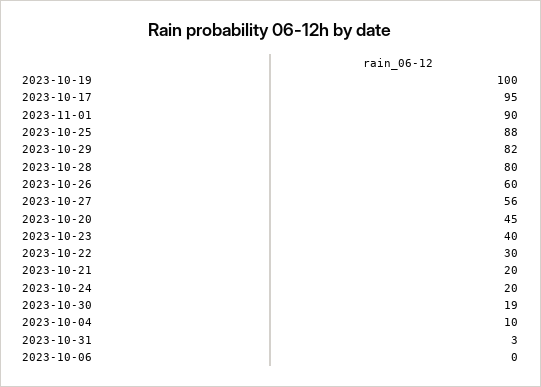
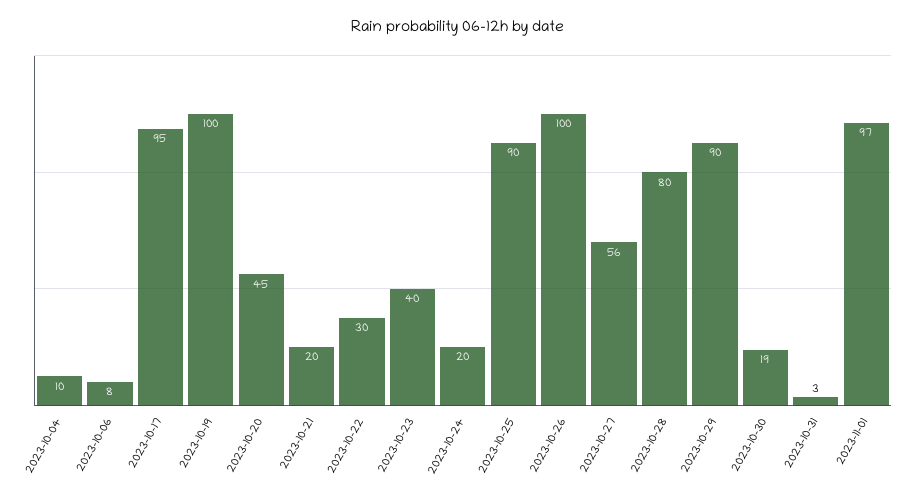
2023-11-01: 90 -> 97
2023-10-25: 88 -> 90
2023-10-29: 82 -> 90
2023-10-26: 60 -> 100
2023-10-06: 0 -> 8

